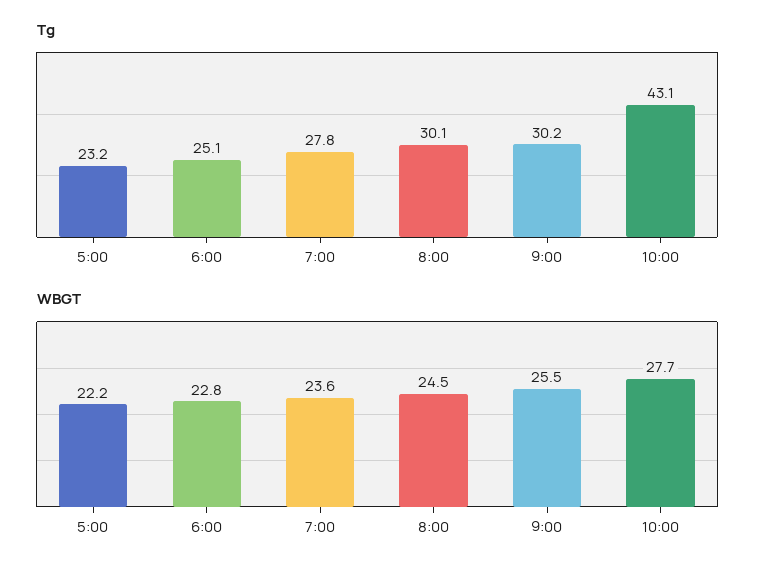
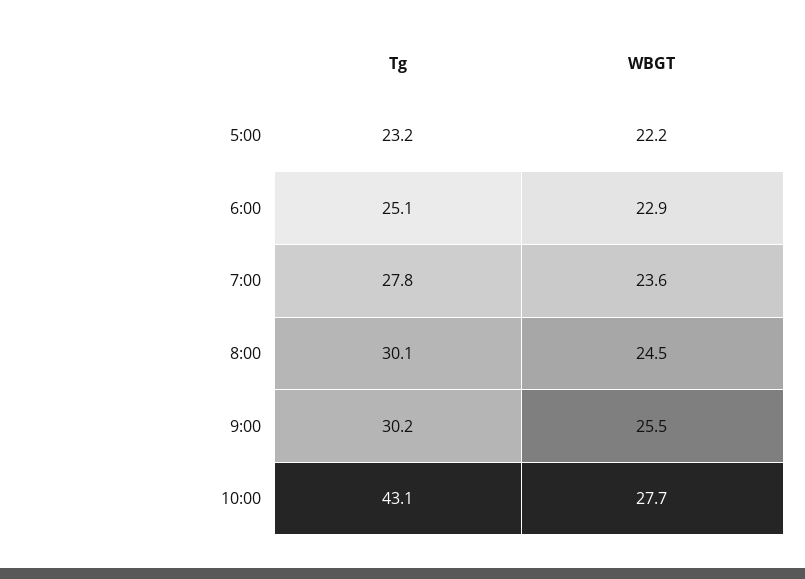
WBGT, 6:00: 22.8 -> 22.9

